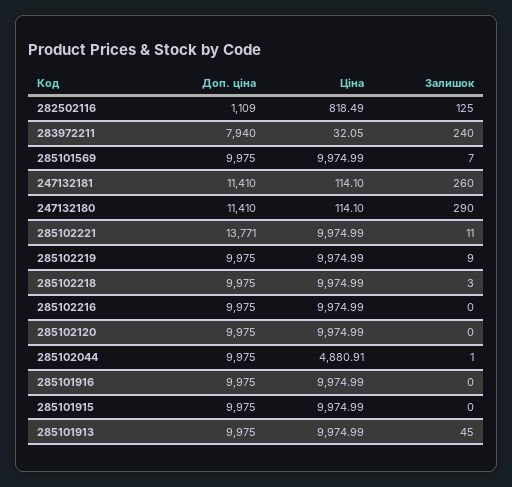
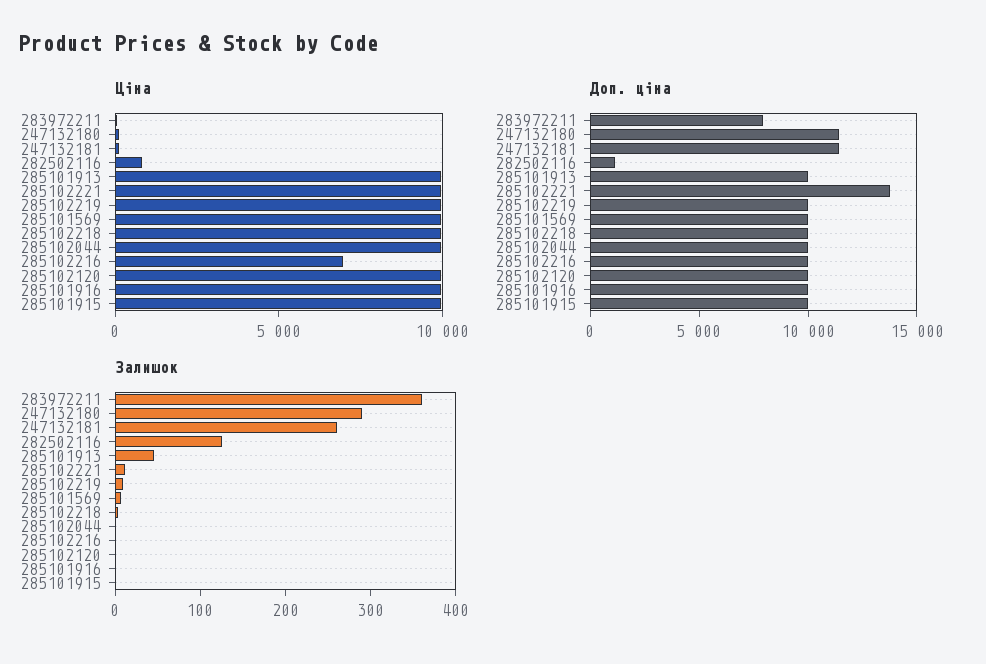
Залишок, 283972211: 240 -> 360
Ціна, 285102216: 9974.99 -> 7000
Ціна, 285102044: 4880.91 -> 10000

